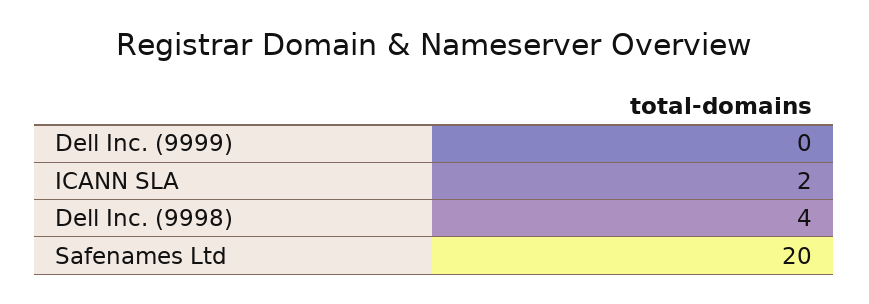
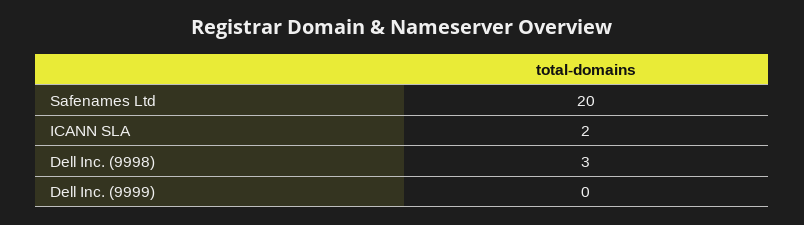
Dell Inc. (9998): 4 -> 3

